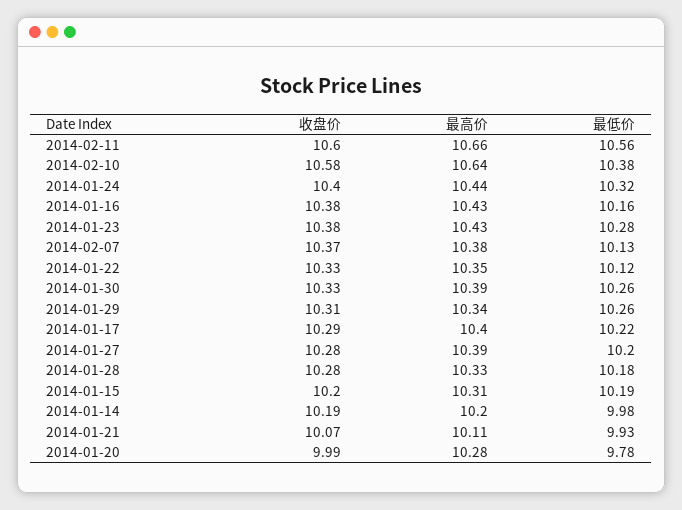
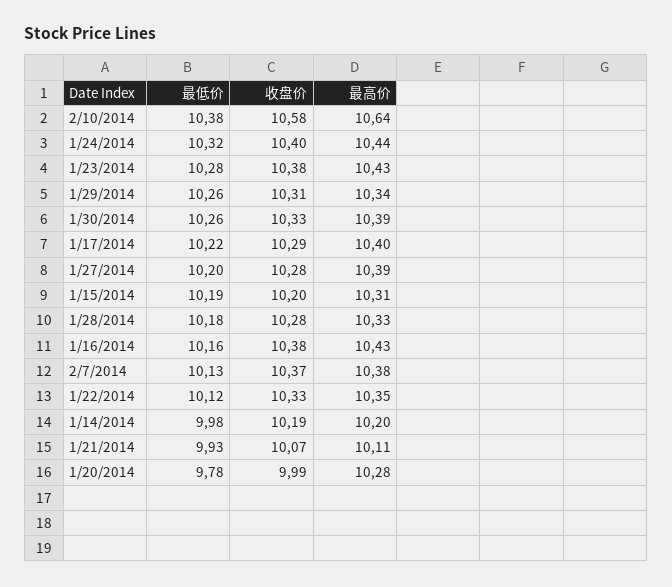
收盘价, 2014-02-11: 10.6 -> none
最高价, 2014-02-11: 10.66 -> none
最低价, 2014-02-11: 10.56 -> none

